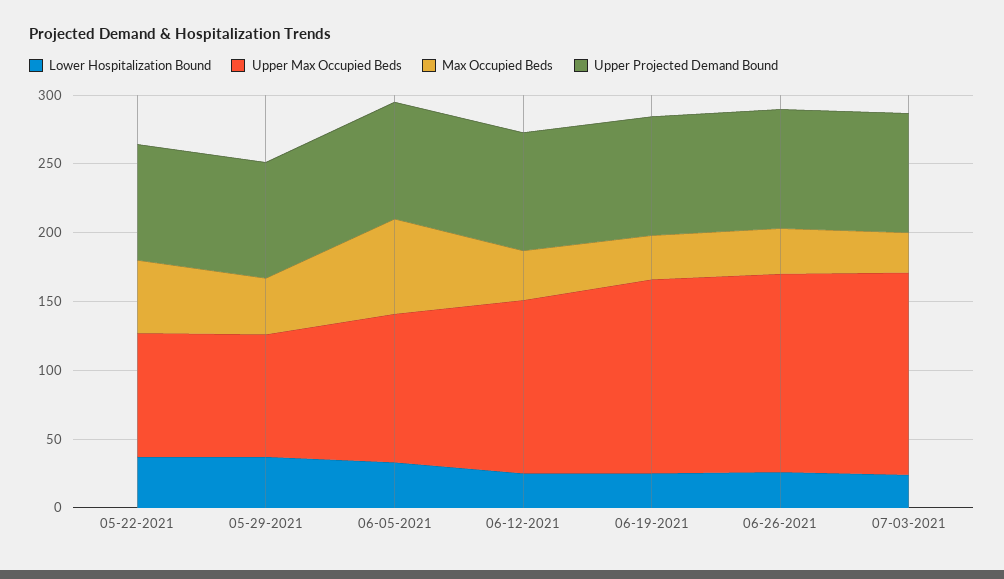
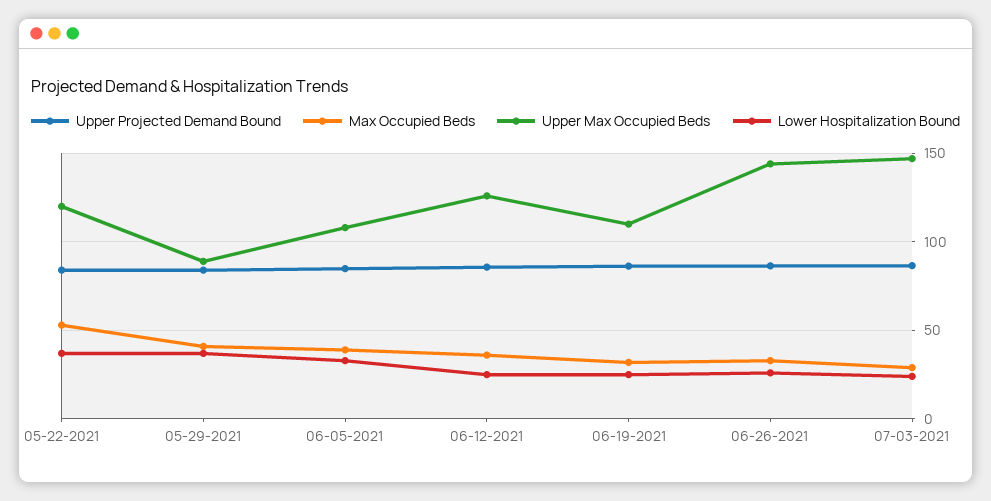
Upper Max Occupied Beds, 05-22-2021: 90 -> 120
Max Occupied Beds, 06-05-2021: 70 -> 40
Upper Max Occupied Beds, 06-19-2021: 140 -> 110

